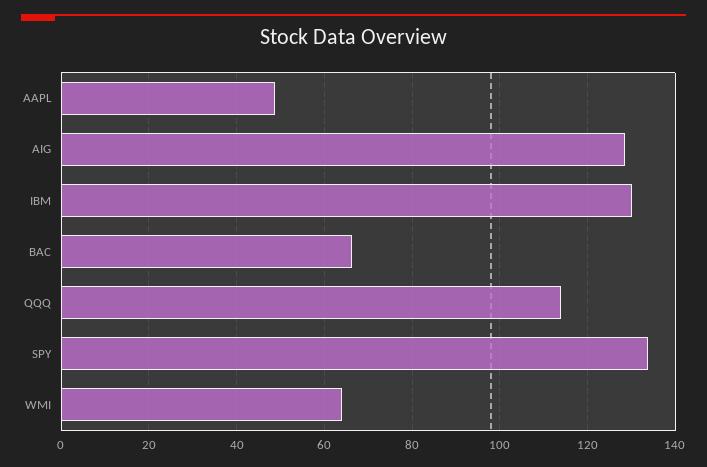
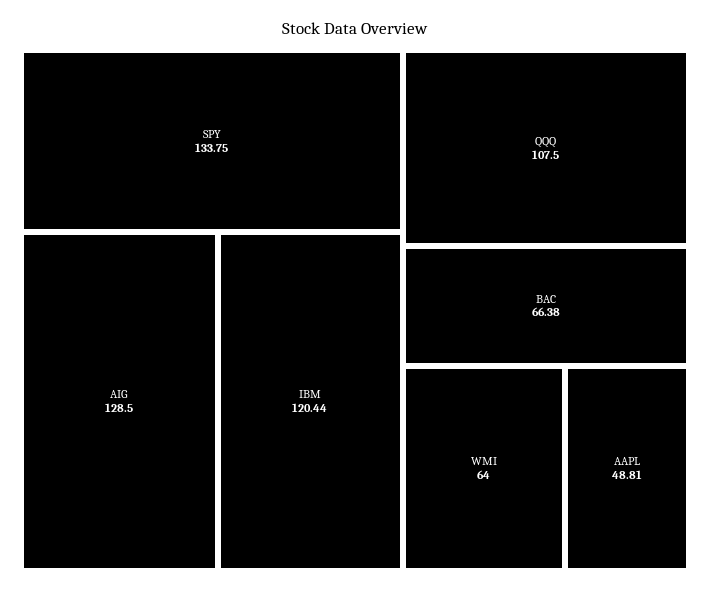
IBM: 130 -> 120.44
QQQ: 114 -> 107.5

